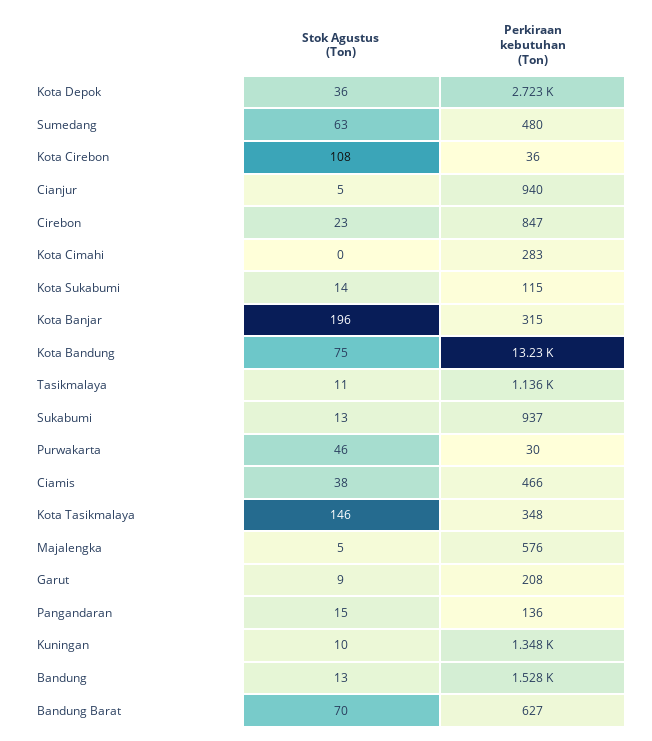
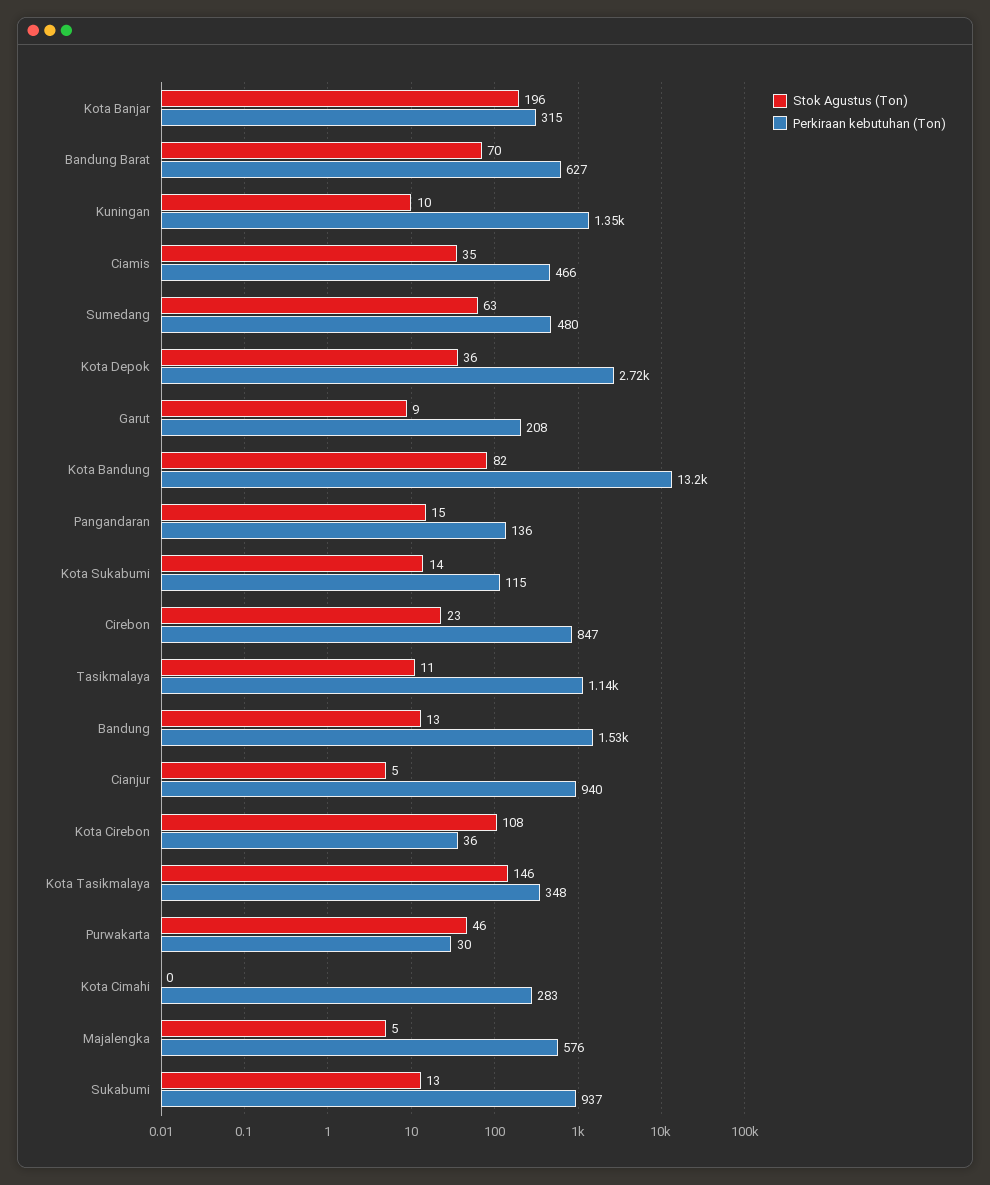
Stok Agustus (Ton), Kota Bandung: 75 -> 82
Stok Agustus (Ton), Ciamis: 38 -> 35

